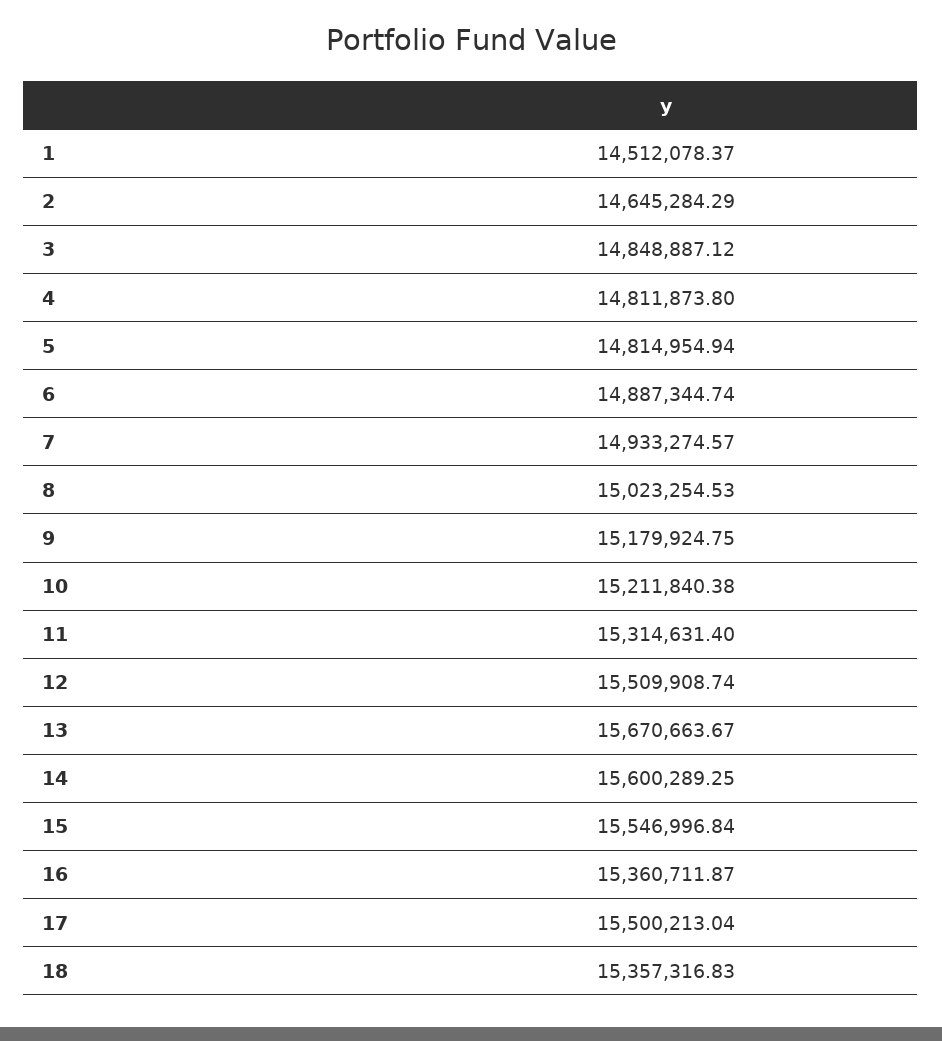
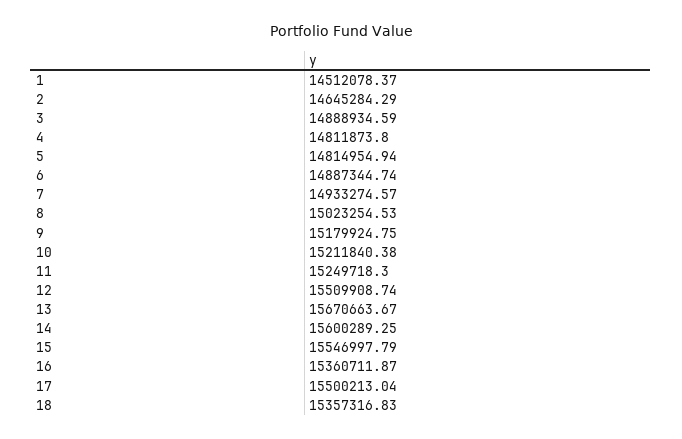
3: 14848887.12 -> 14888934.59
11: 15314631.4 -> 15249718.3
15: 15546996.84 -> 15546997.79

